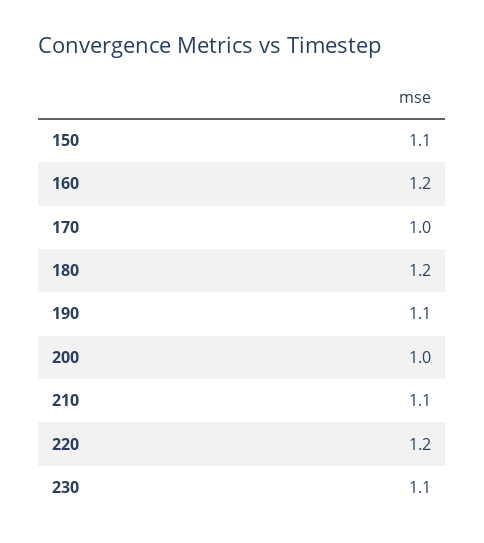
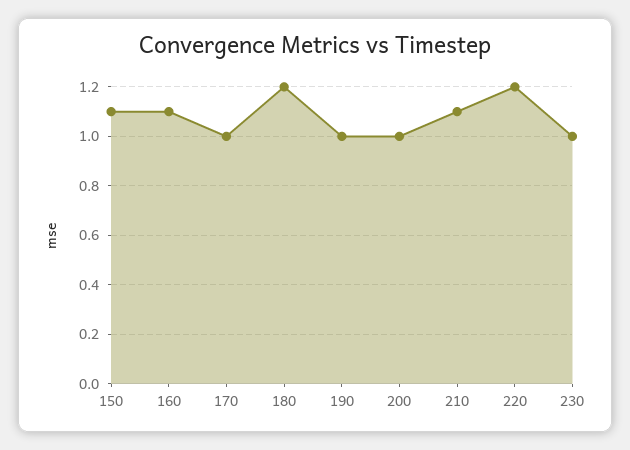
160: 1.2 -> 1.1
190: 1.1 -> 1
230: 1.1 -> 1

